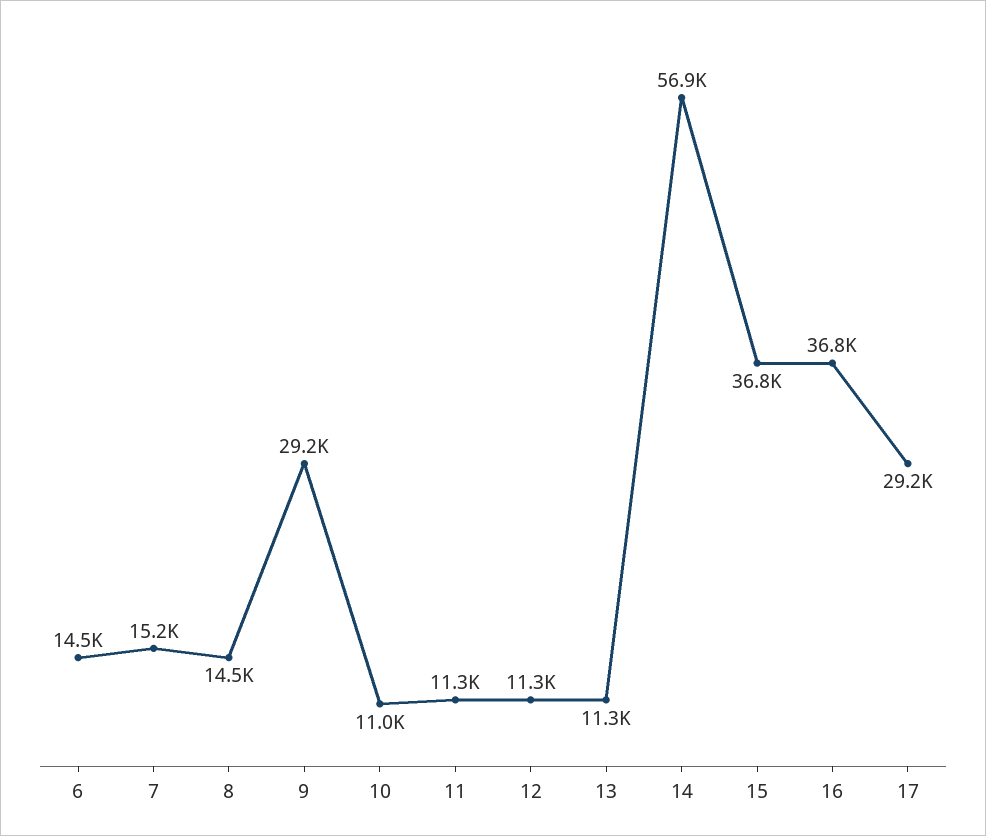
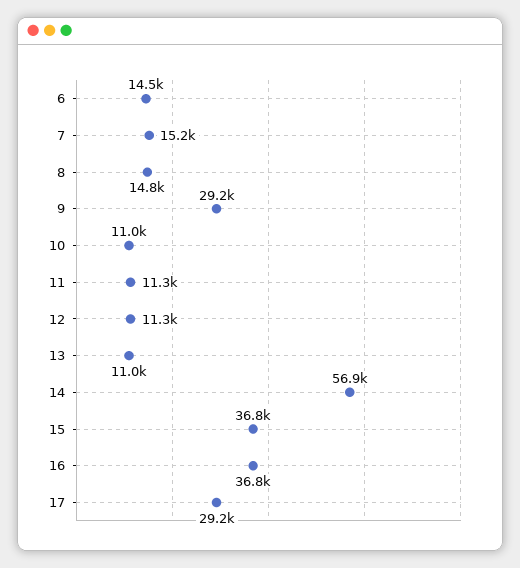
8: 14500 -> 14800
13: 11300 -> 11000

